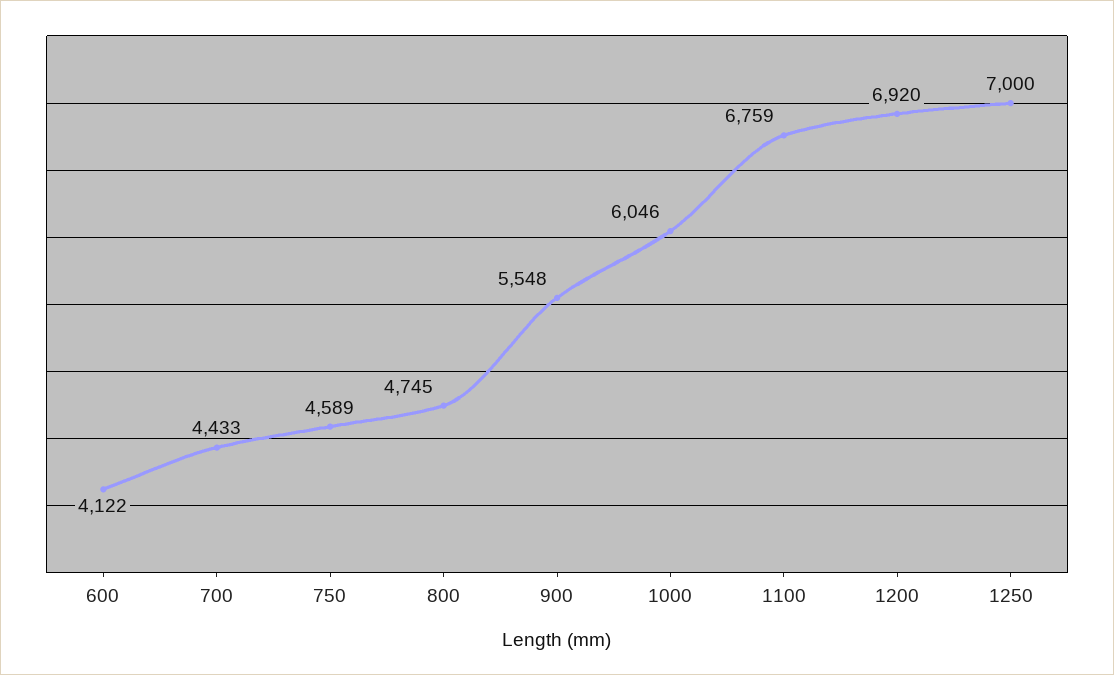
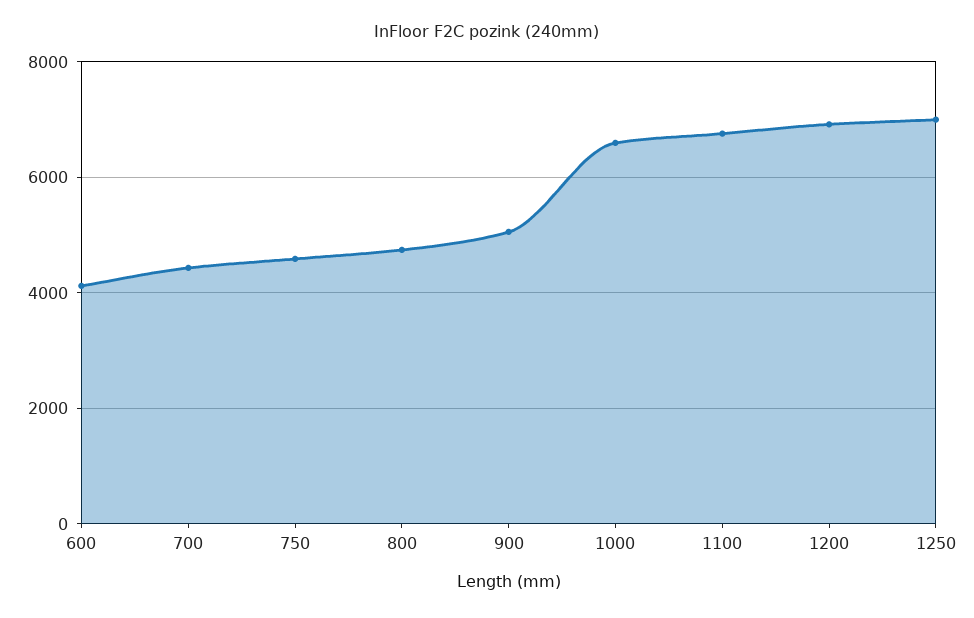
900: 5548 -> 5000
1000: 6046 -> 6600

